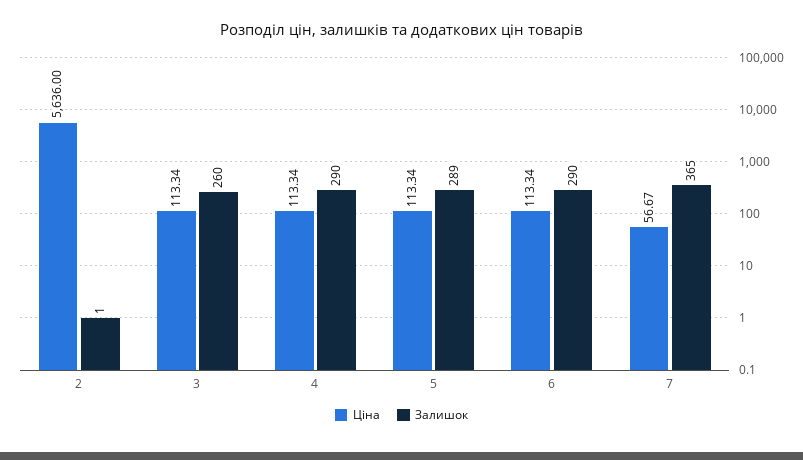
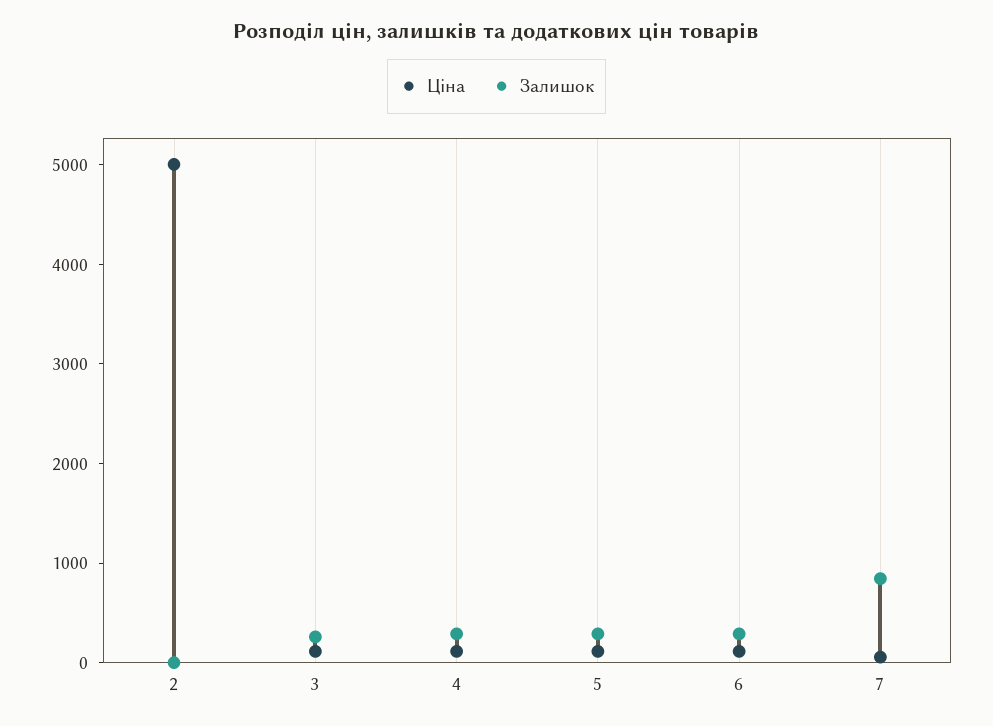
Ціна, 2: 5636 -> 5000
Залишок, 7: 365 -> 800

